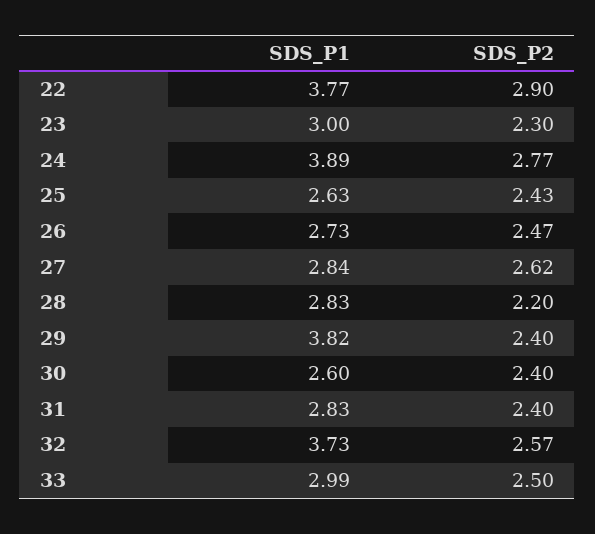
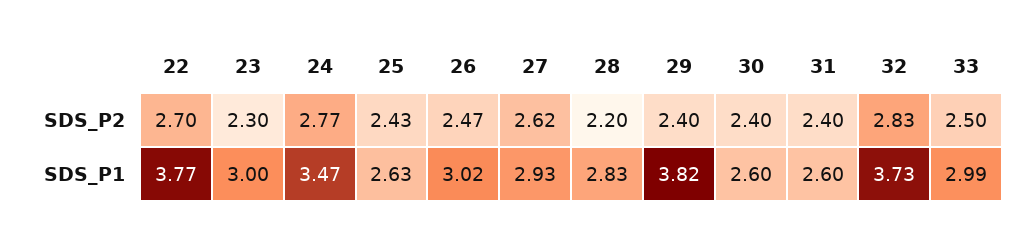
SDS_P2, 22: 2.9 -> 2.7
SDS_P1, 24: 3.89 -> 3.47
SDS_P1, 26: 2.73 -> 3.02
SDS_P1, 27: 2.84 -> 2.93
SDS_P1, 31: 2.83 -> 2.6
SDS_P2, 32: 2.57 -> 2.83

